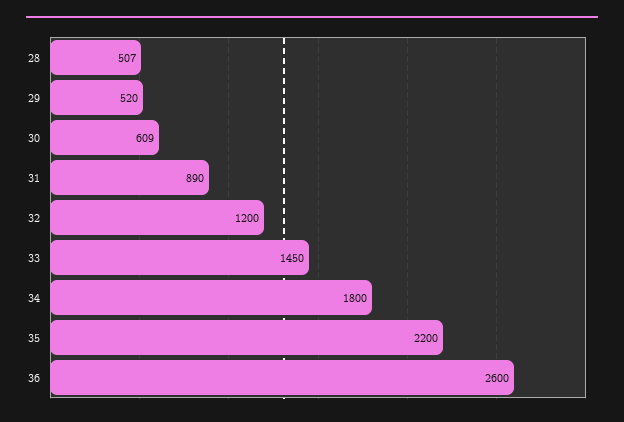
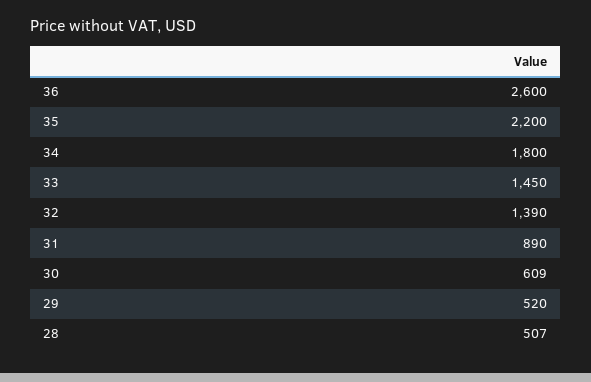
32: 1200 -> 1390

